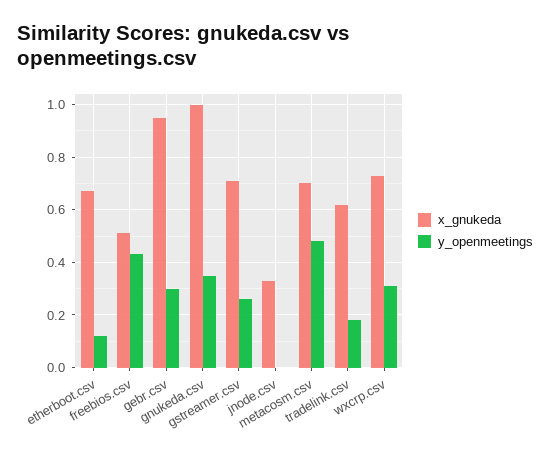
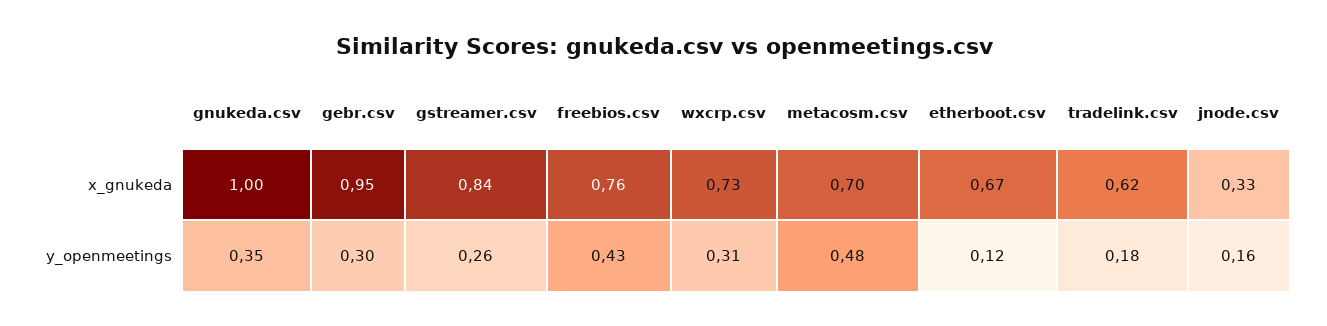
x_gnukeda, freebios.csv: 0.5 -> 0.76
x_gnukeda, gstreamer.csv: 0.7 -> 0.84
y_openmeetings, jnode.csv: 0 -> 0.16

